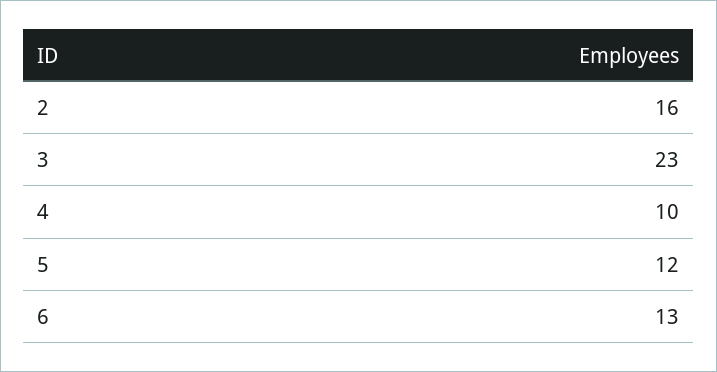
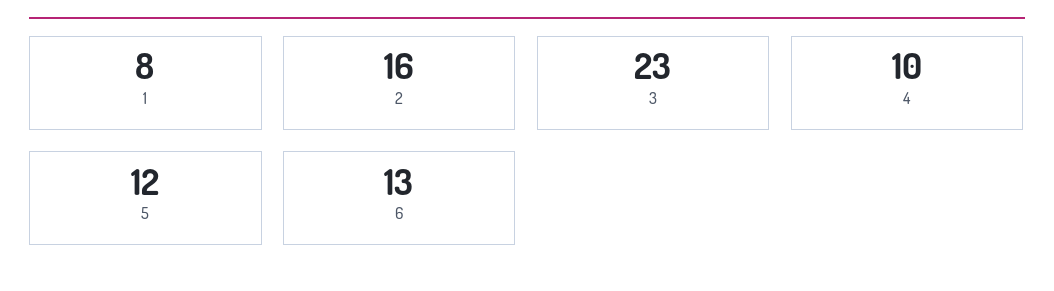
1: none -> 8

